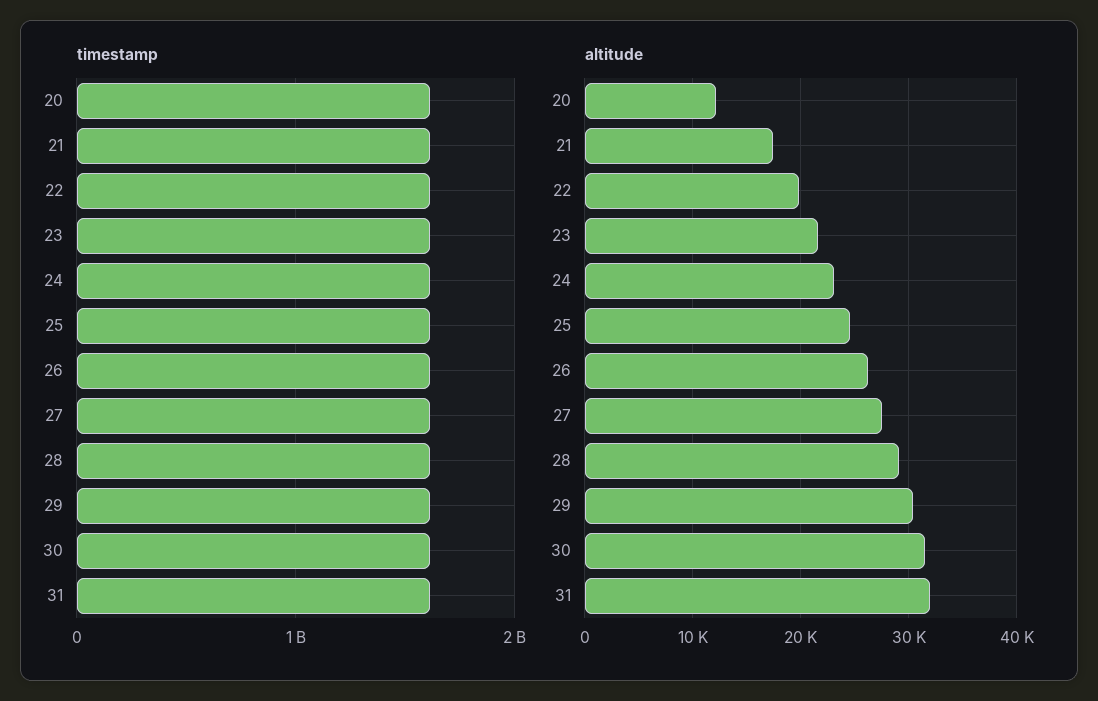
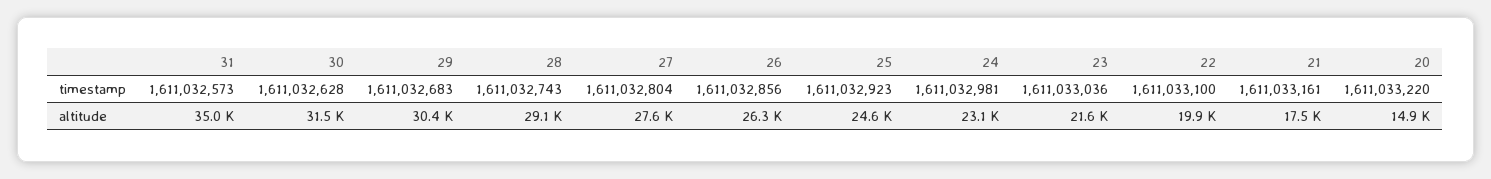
altitude, 20: 12000 -> 14900
altitude, 31: 32000 -> 35000

